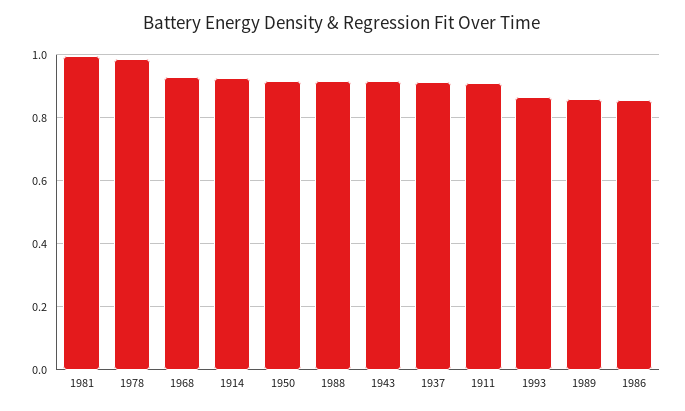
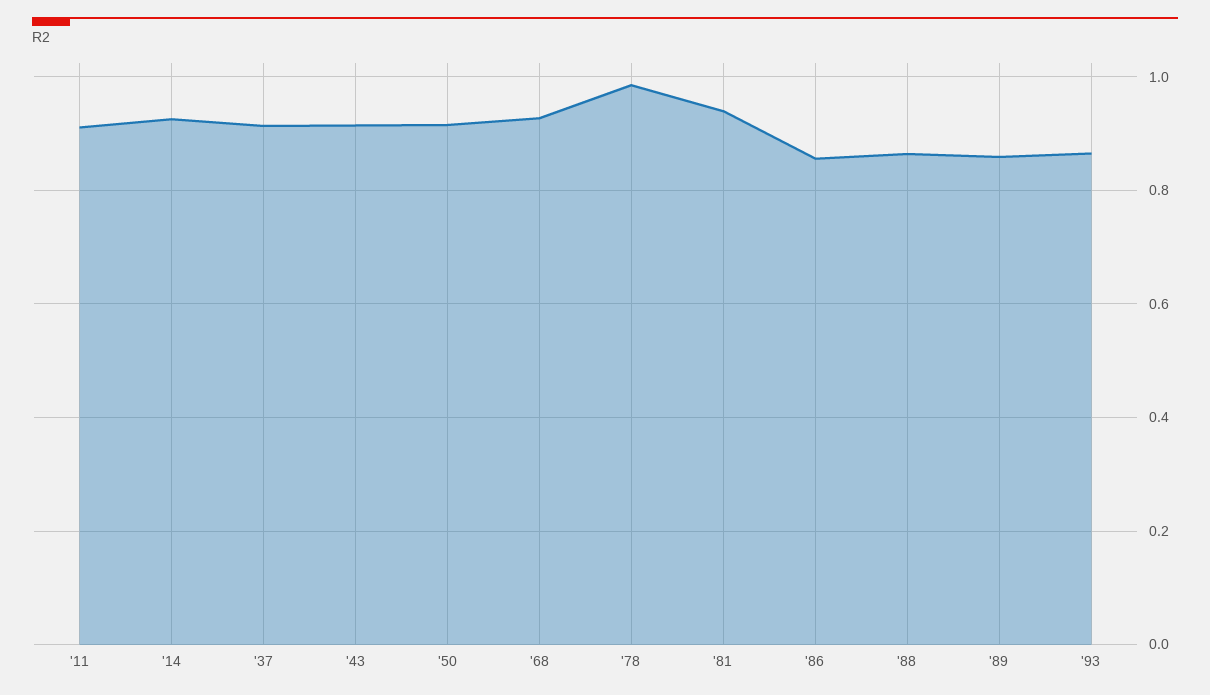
1981: 1 -> 0.94
1988: 0.92 -> 0.86

